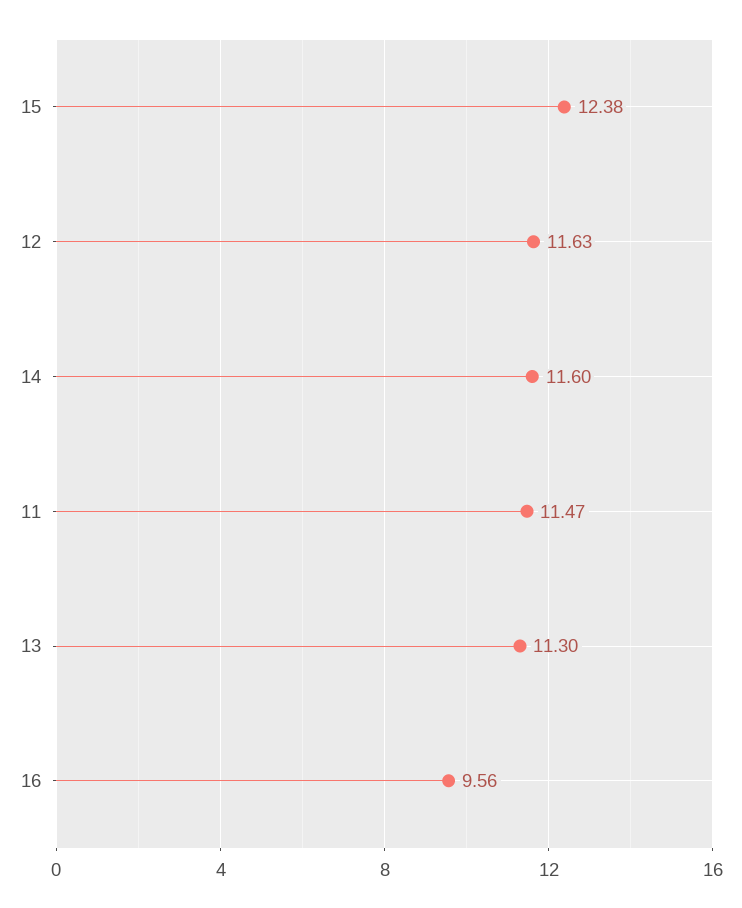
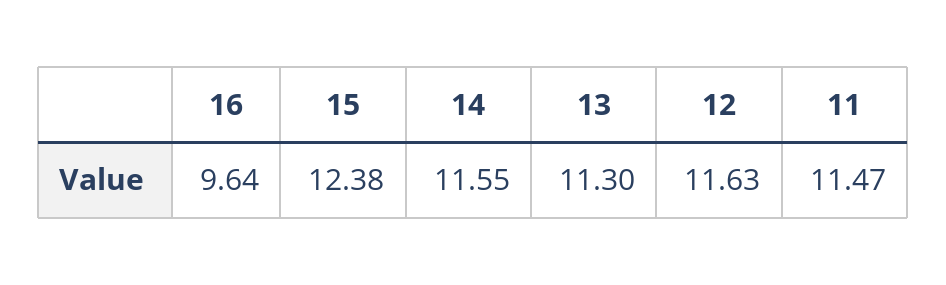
14: 11.6 -> 11.55
16: 9.56 -> 9.64

